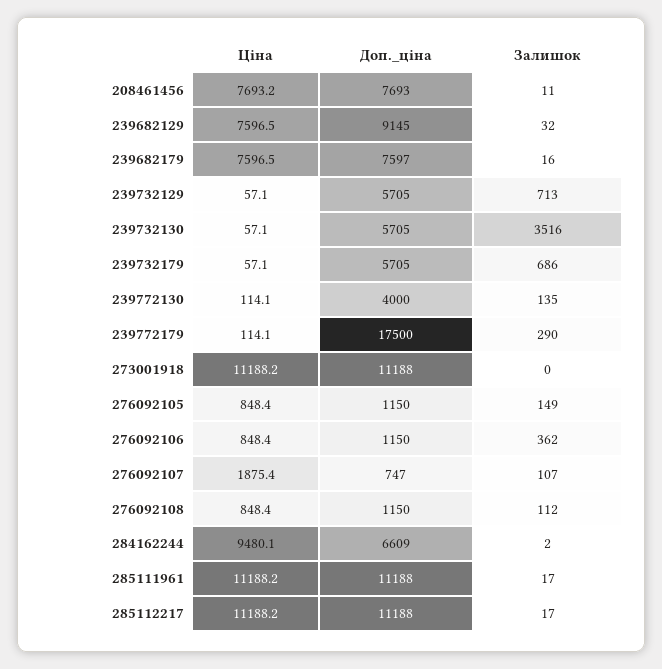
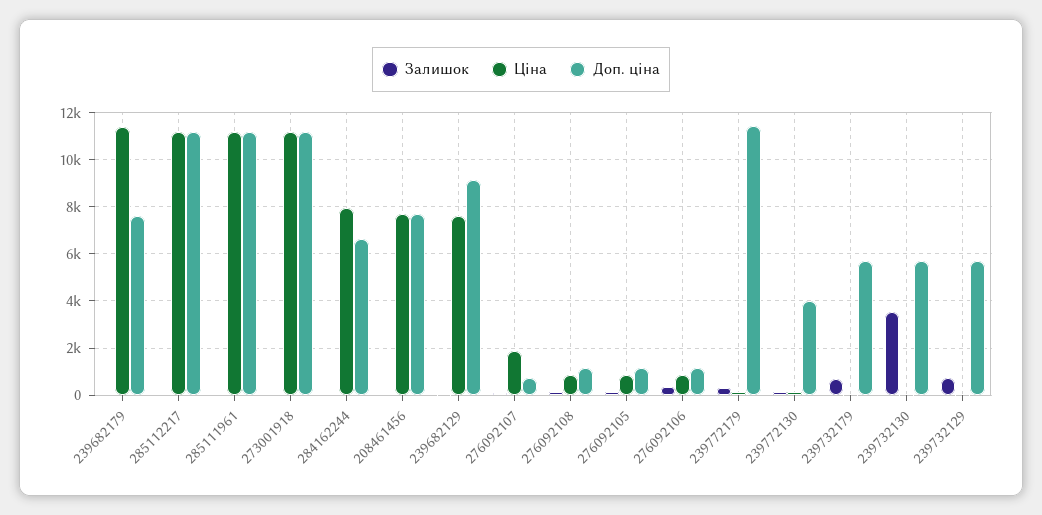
Ціна, 239682179: 7596.5 -> 11500
Доп._ціна, 239772179: 17500 -> 11500
Ціна, 284162244: 9480.1 -> 8000

